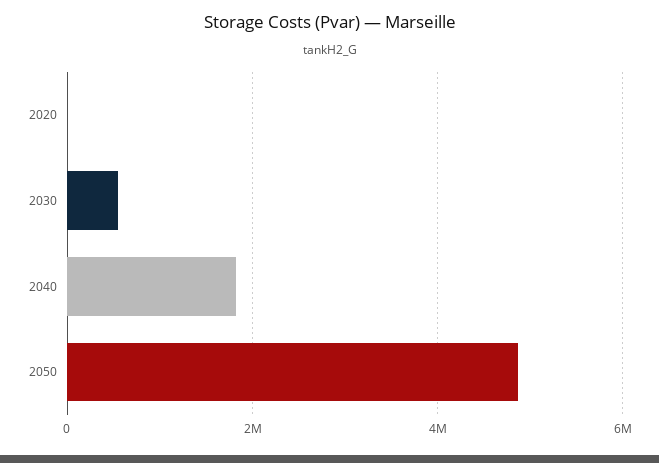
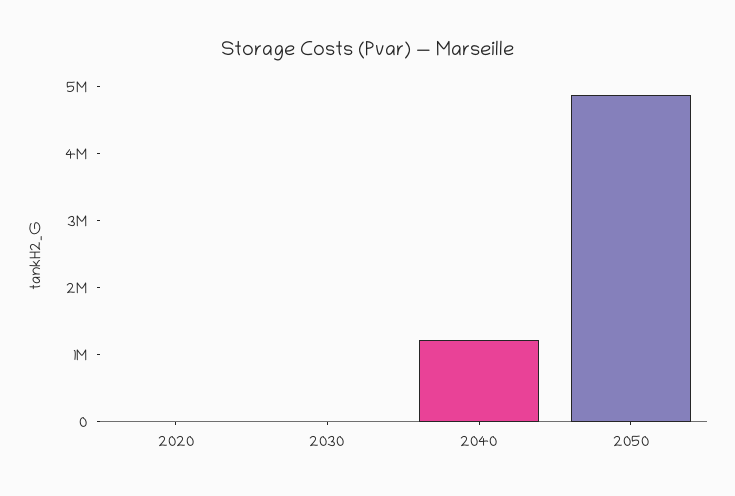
2030: 600000 -> 0
2040: 1800000 -> 1200000

